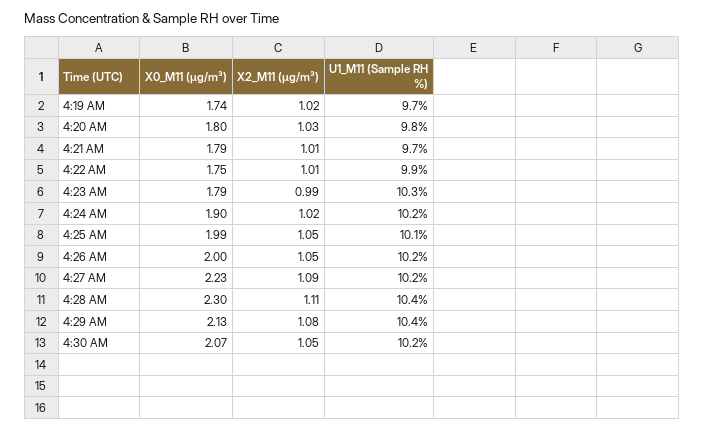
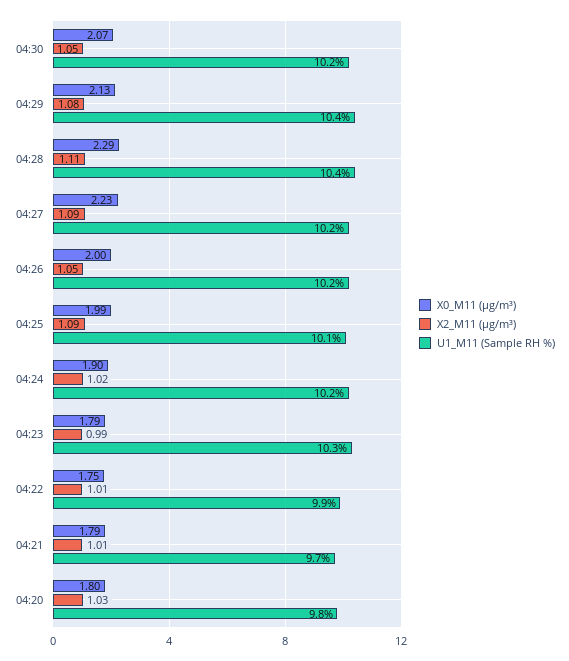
X0_M11 (μg/m³), 4:19 AM: 1.74 -> none
X2_M11 (μg/m³), 4:19 AM: 1.02 -> none
U1_M11 (Sample RH %), 4:19 AM: 9.7 -> none
X2_M11 (μg/m³), 4:25 AM: 1.05 -> 1.09
X0_M11 (μg/m³), 4:28 AM: 2.3 -> 2.29

